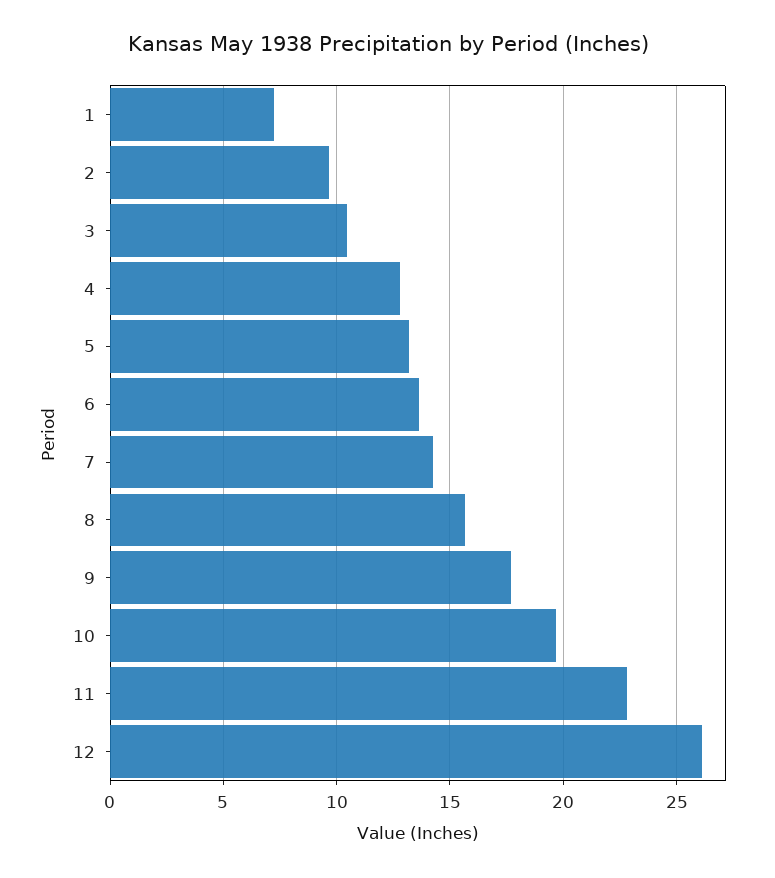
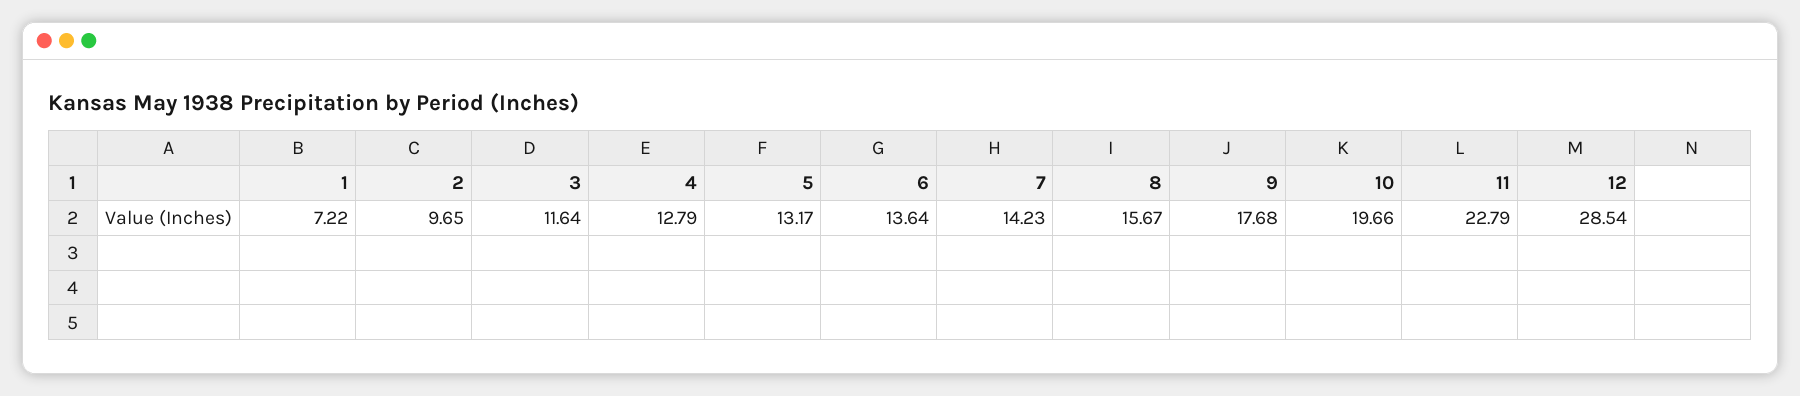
3: 10.5 -> 11.64
12: 26 -> 28.54

